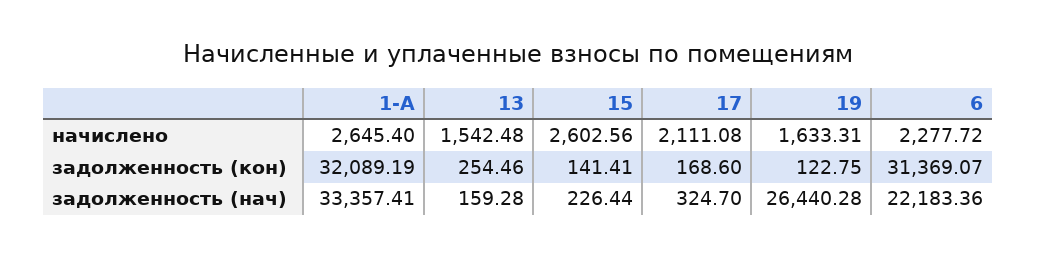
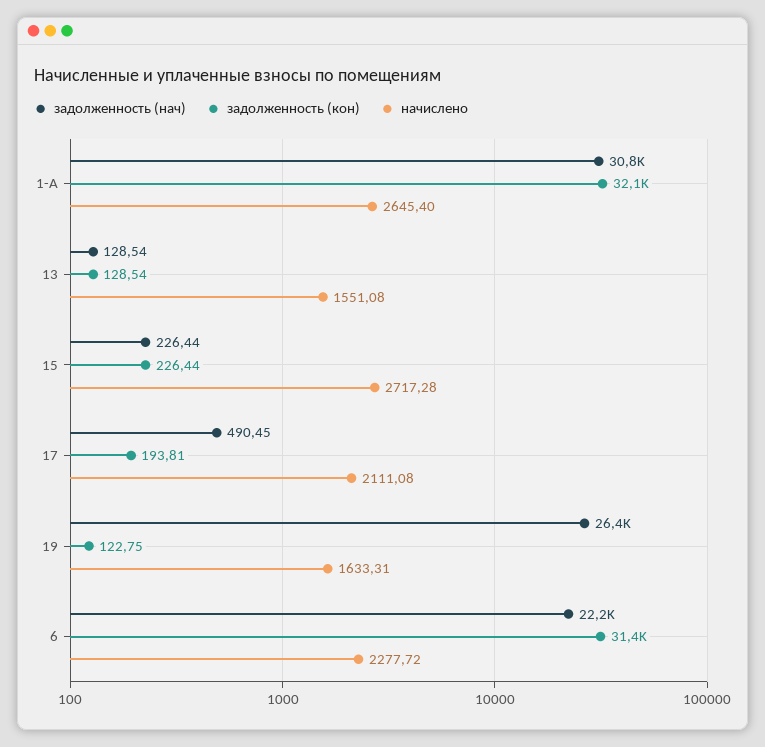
начислено, 13: 1542.48 -> 1551.08
начислено, 15: 2602.56 -> 2717.28
задолженность (кон), 13: 254.46 -> 128.54
задолженность (кон), 15: 141.41 -> 226.44
задолженность (кон), 17: 168.6 -> 193.81
задолженность (нач), 1-А: 33357.41 -> 30800
задолженность (нач), 13: 159.28 -> 128.54
задолженность (нач), 17: 324.7 -> 490.45

